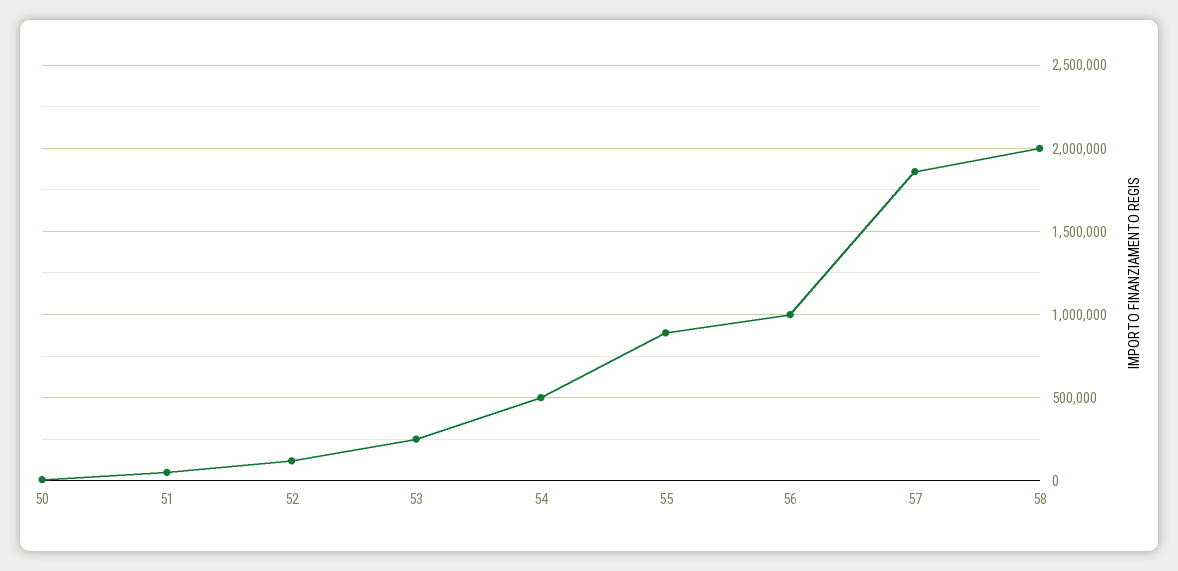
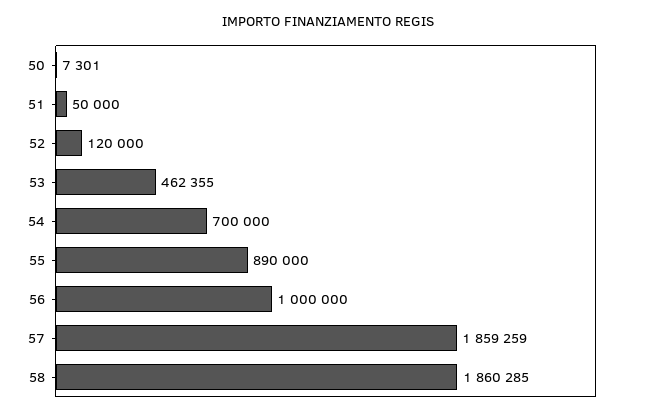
53: 250000 -> 462355
54: 500000 -> 700000
58: 2000000 -> 1860285

